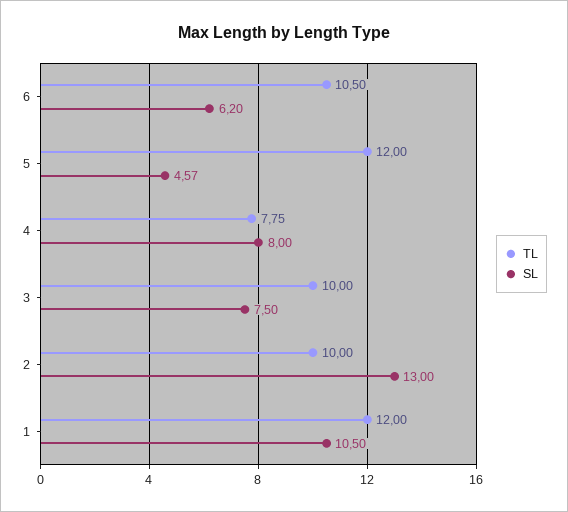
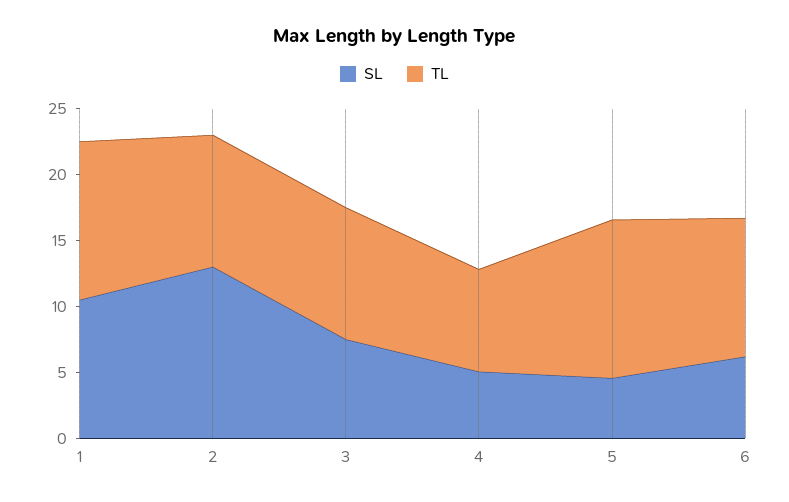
SL, 4: 8 -> 5

